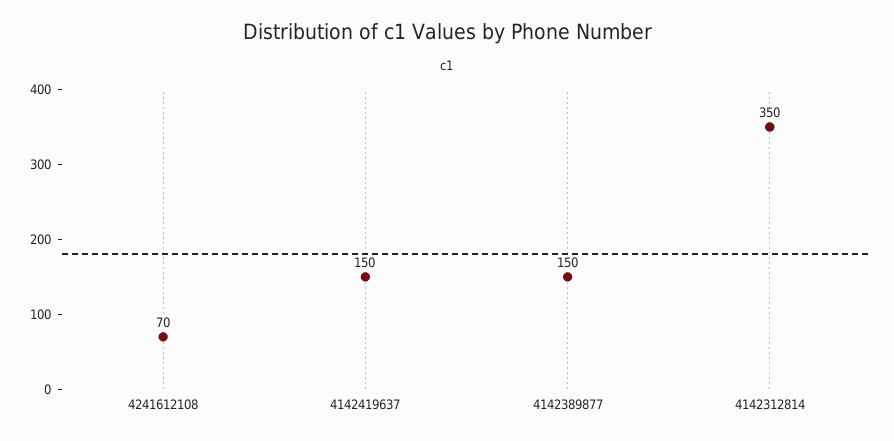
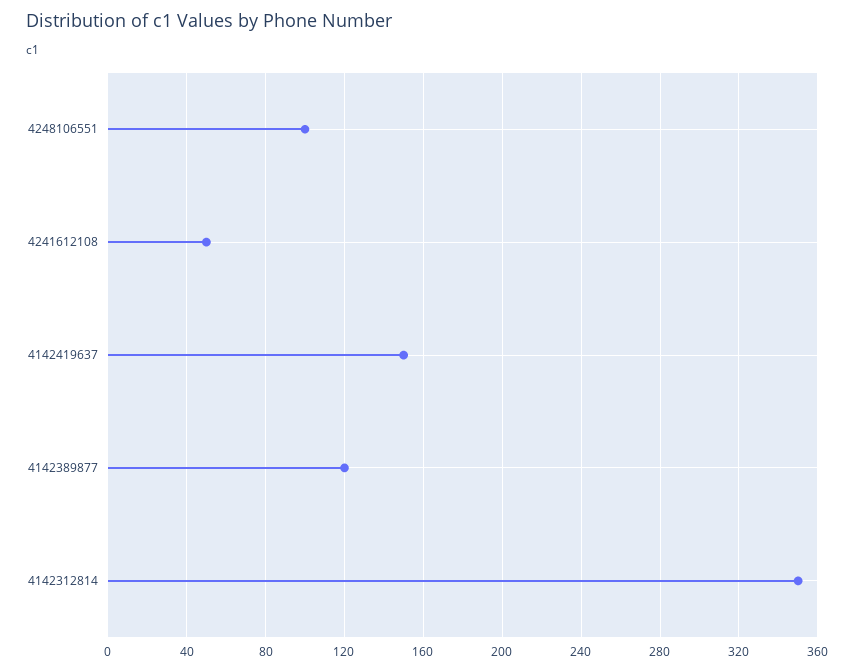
4241612108: 70 -> 50
4142389877: 150 -> 120
4248106551: none -> 100

